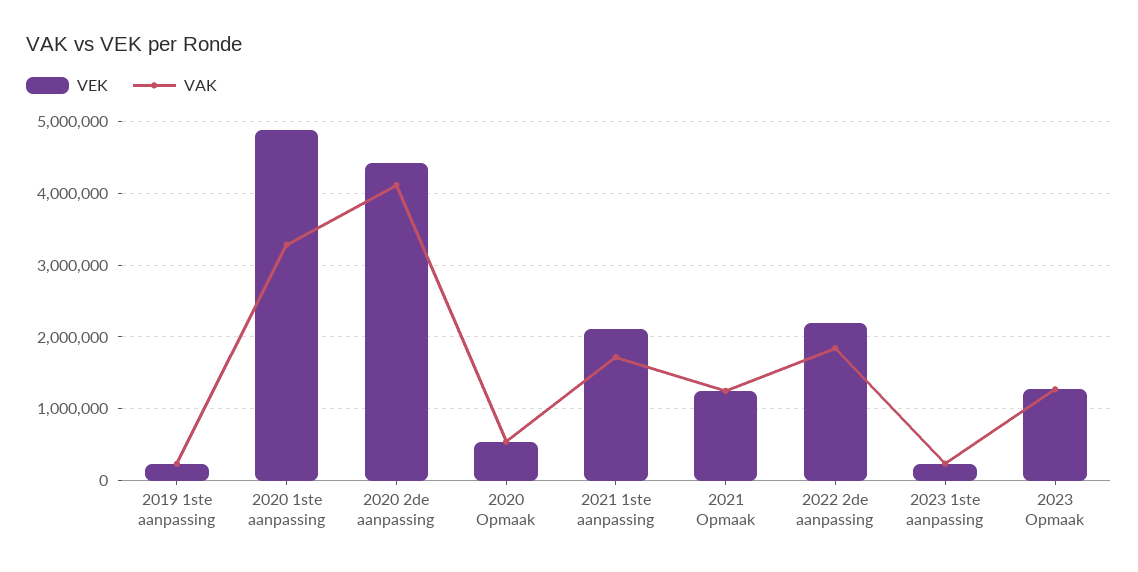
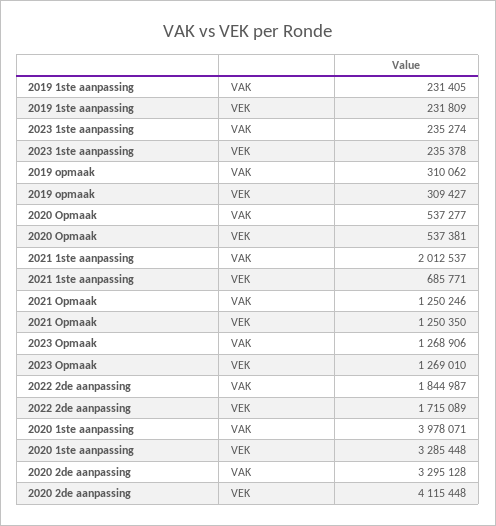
VEK, 2020 1ste aanpassing: 4900000 -> 3285448
VAK, 2020 1ste aanpassing: 3300000 -> 3978071
VEK, 2020 2de aanpassing: 4400000 -> 4115448
VAK, 2020 2de aanpassing: 4100000 -> 3295128
VEK, 2021 1ste aanpassing: 2100000 -> 685771
VAK, 2021 1ste aanpassing: 1700000 -> 2012537
VEK, 2022 2de aanpassing: 2200000 -> 1715089
VAK, 2019 opmaak: none -> 310062
VEK, 2019 opmaak: none -> 309427

